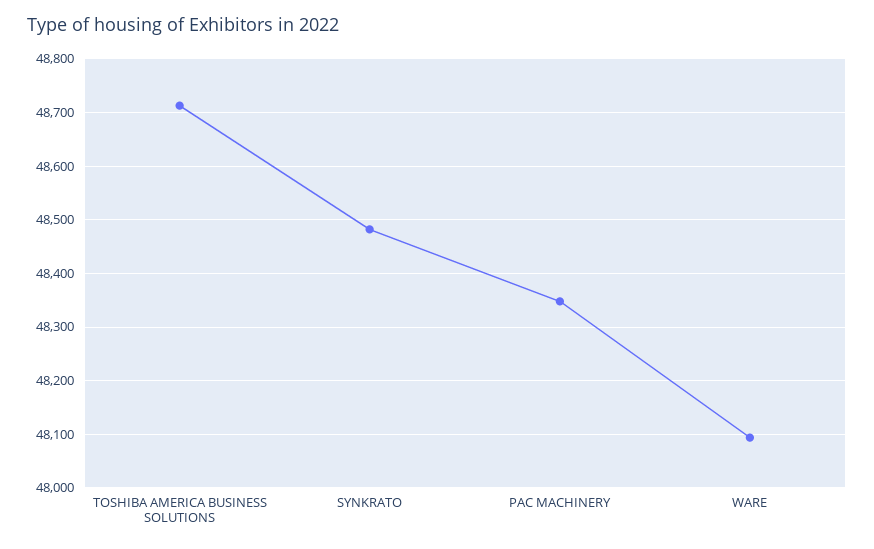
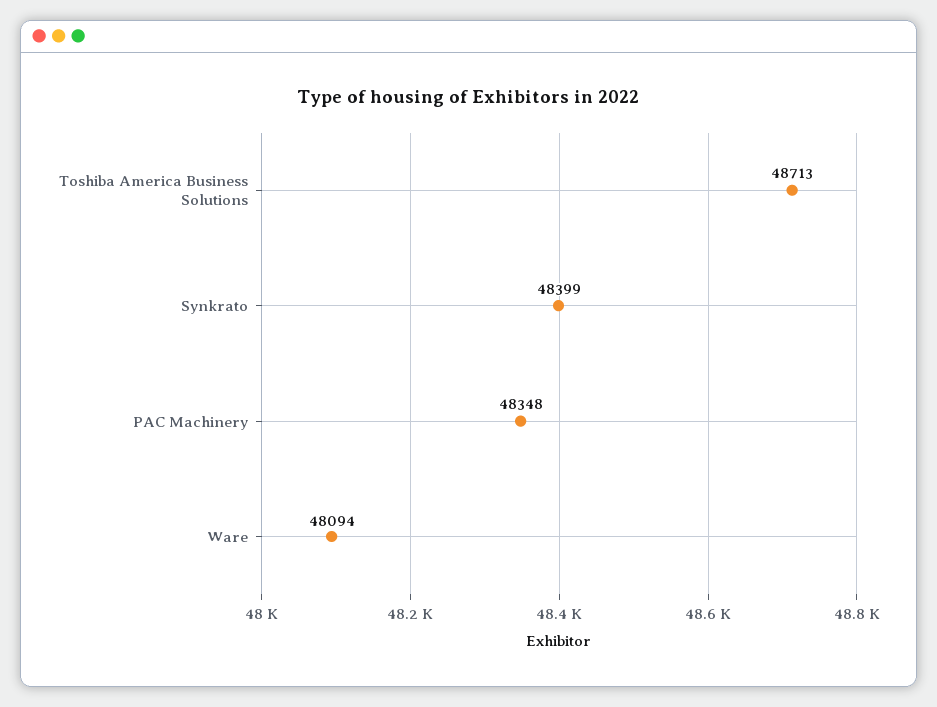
SYNKRATO: 48480 -> 48399

